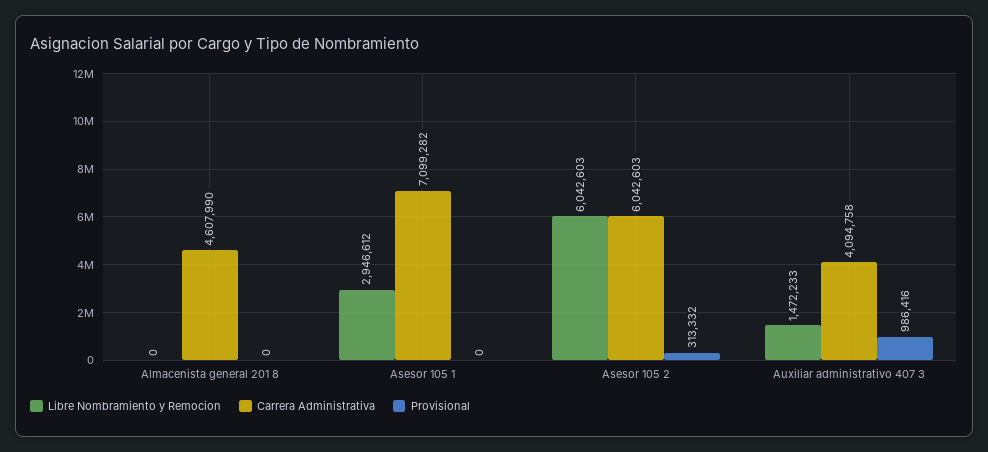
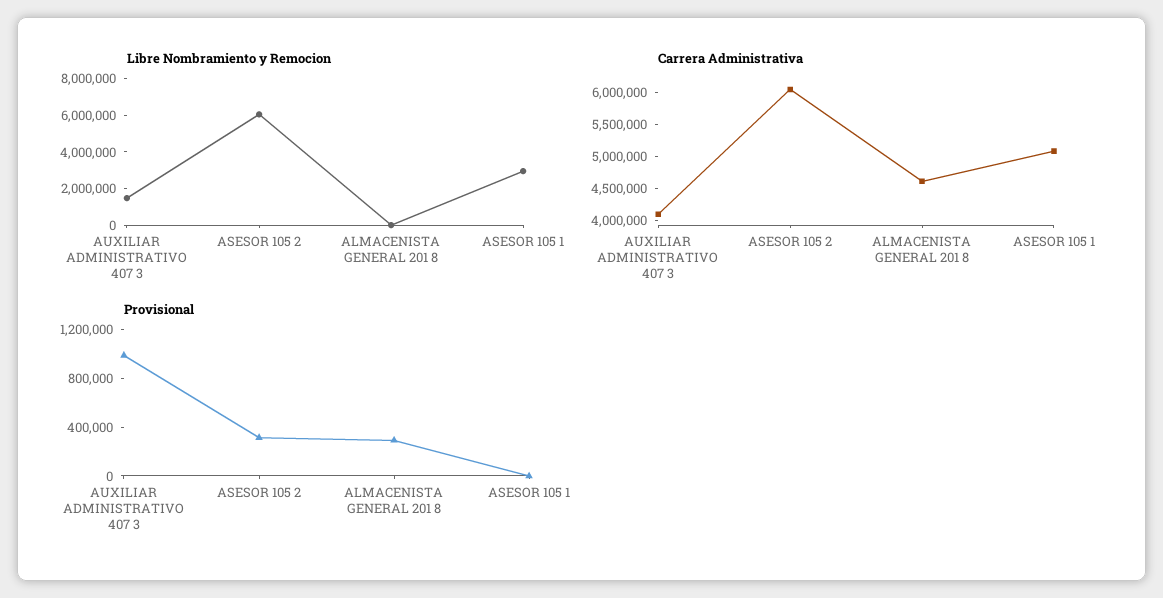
Provisional, Almacenista general 201 8: 0 -> 300000
Carrera Administrativa, Asesor 105 1: 7099282 -> 5000000

